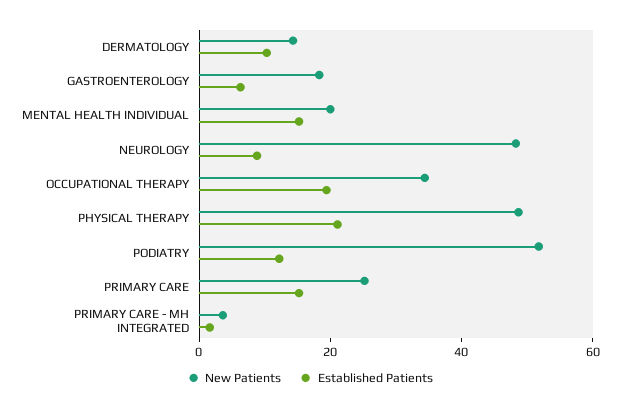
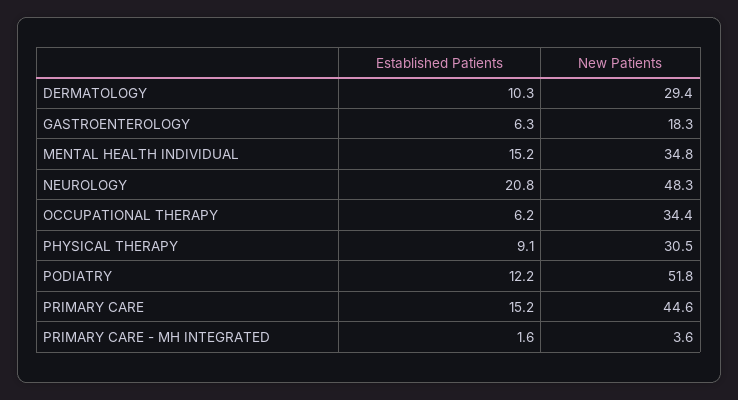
New Patients, DERMATOLOGY: 15 -> 29.4
New Patients, MENTAL HEALTH INDIVIDUAL: 20 -> 34.8
Established Patients, NEUROLOGY: 10 -> 20.8
Established Patients, OCCUPATIONAL THERAPY: 20 -> 6.2
New Patients, PHYSICAL THERAPY: 50 -> 30.5
Established Patients, PHYSICAL THERAPY: 20 -> 9.1
New Patients, PRIMARY CARE: 25 -> 44.6

